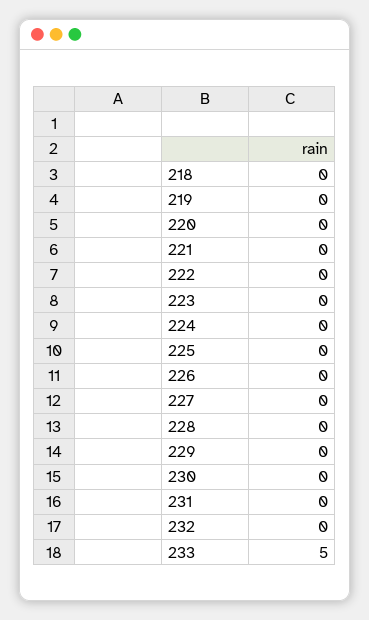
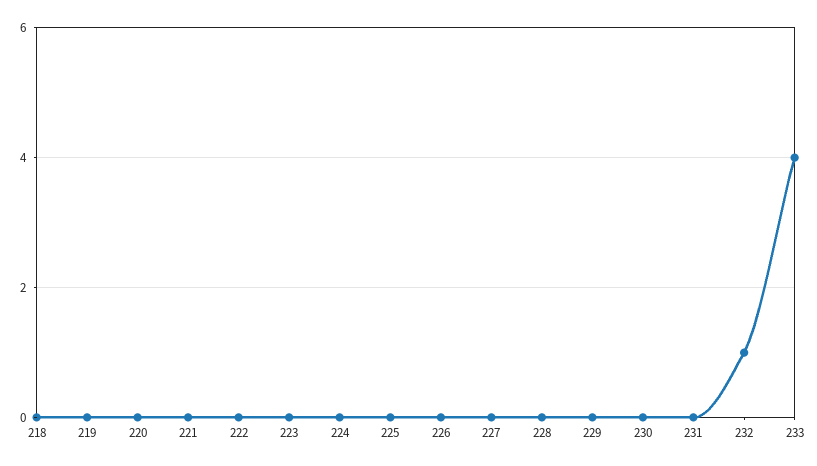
232: 0 -> 1
233: 5 -> 4

